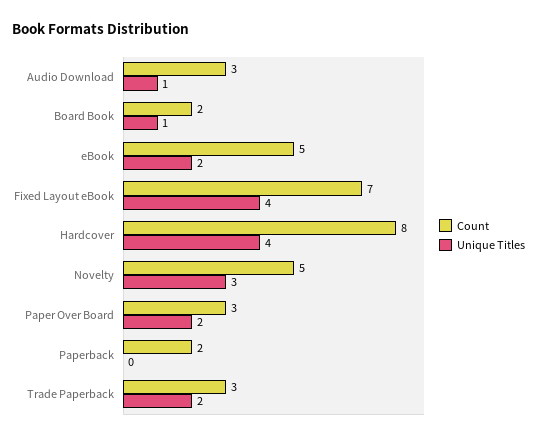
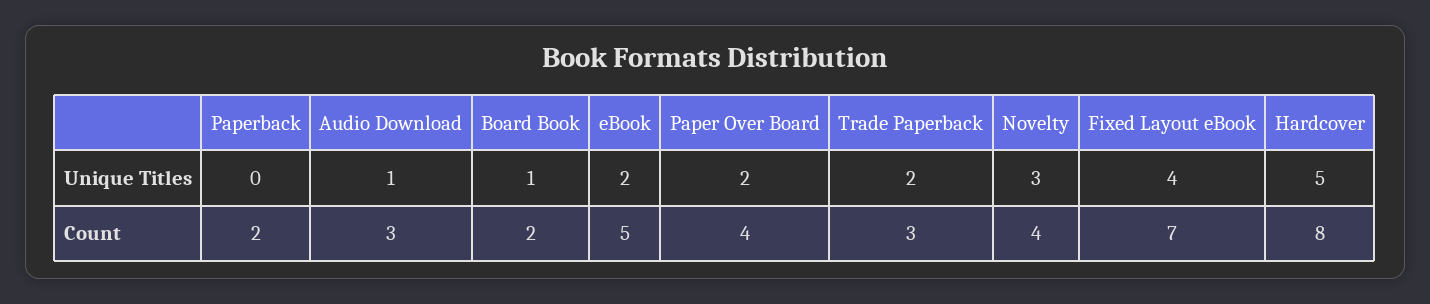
Unique Titles, Hardcover: 4 -> 5
Count, Novelty: 5 -> 4
Count, Paper Over Board: 3 -> 4

